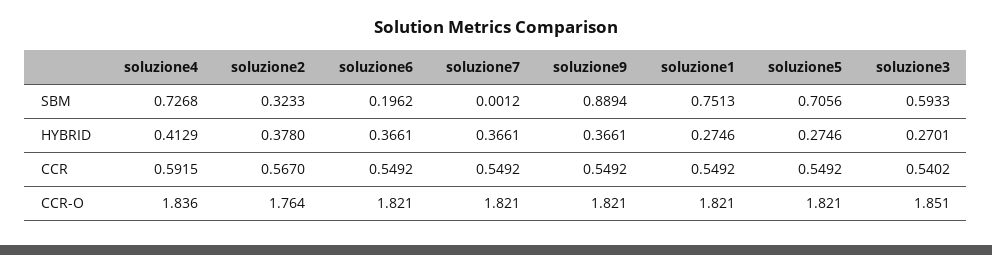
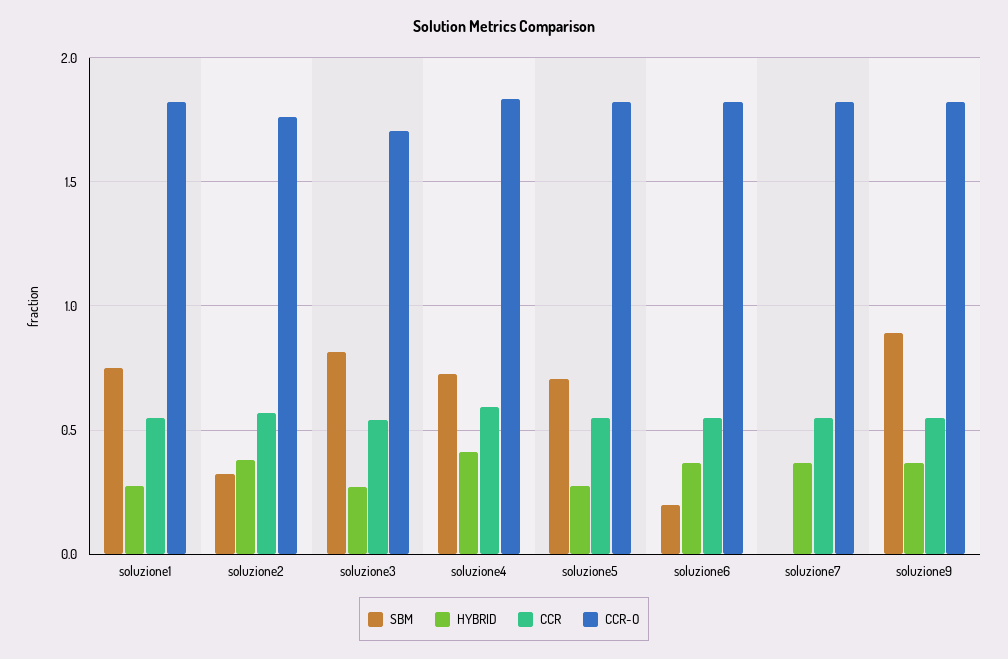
SBM, soluzione3: 0.5933 -> 0.8
CCR-O, soluzione3: 1.851 -> 1.7

